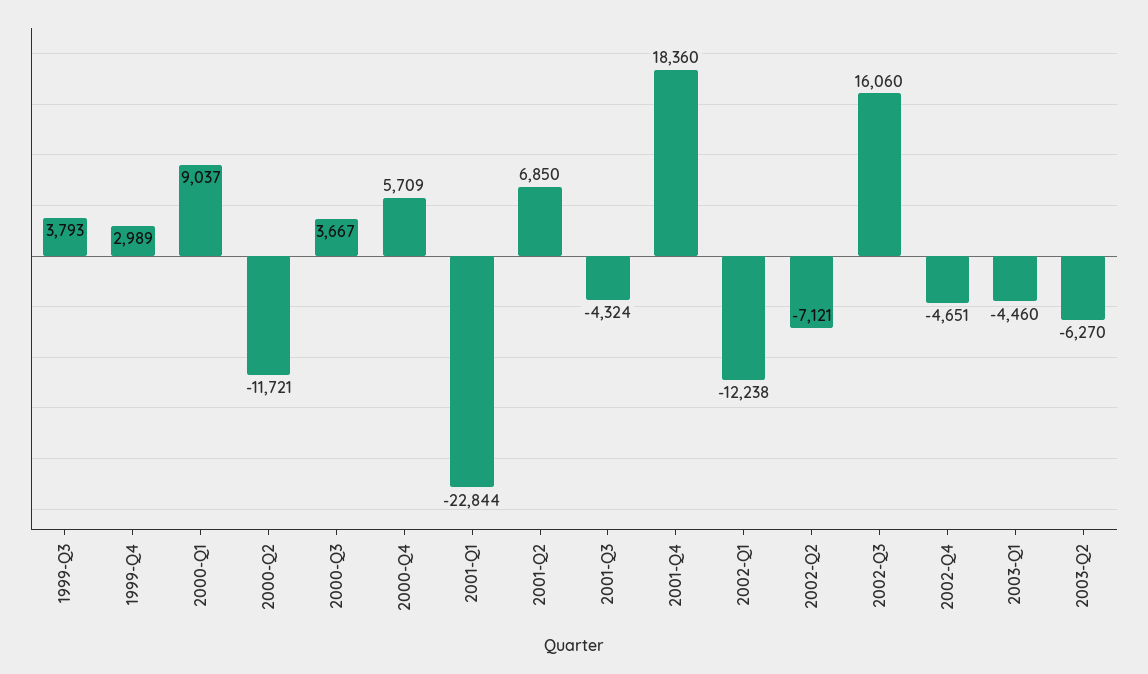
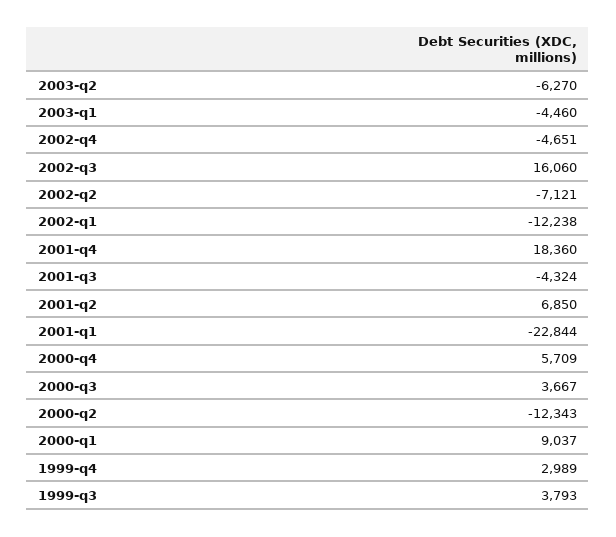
2000-Q2: -11721 -> -12343

